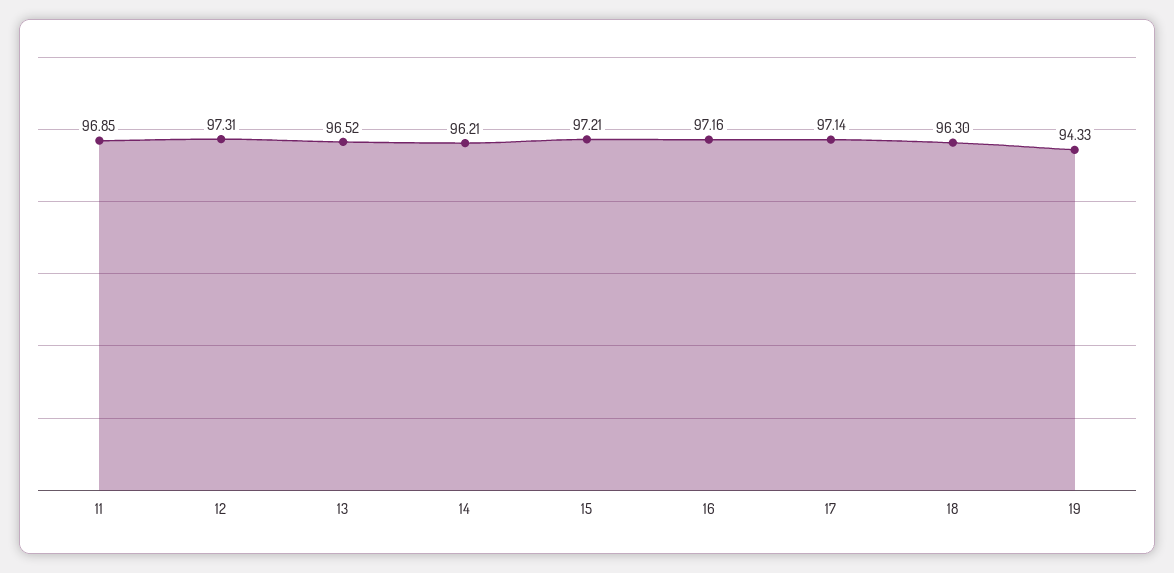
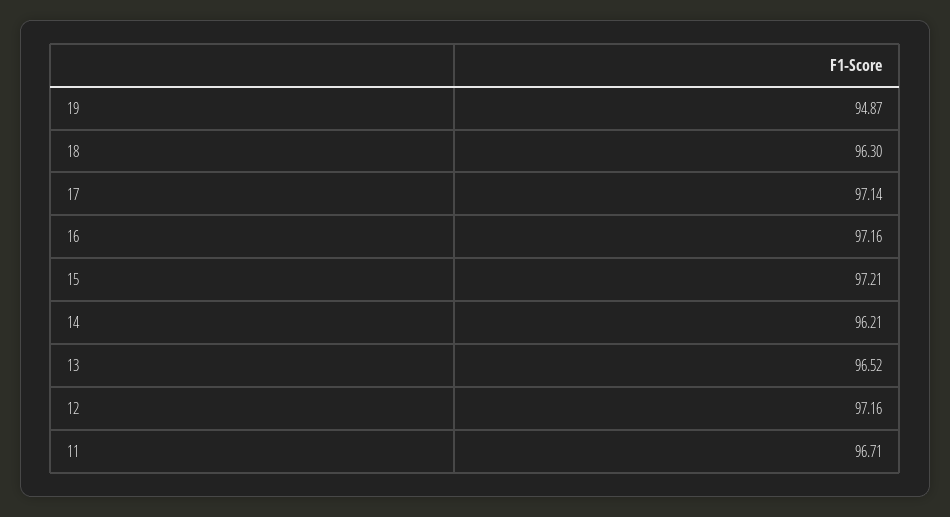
11: 96.85 -> 96.71
12: 97.31 -> 97.16
19: 94.33 -> 94.87

